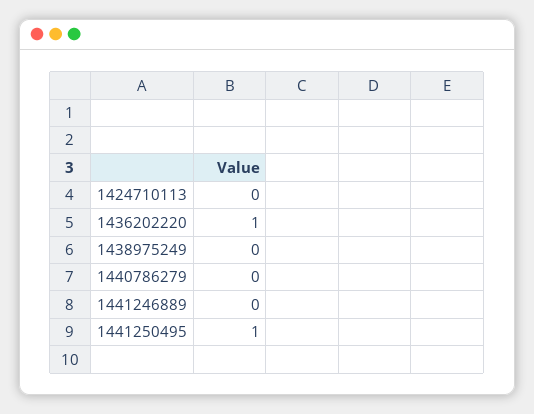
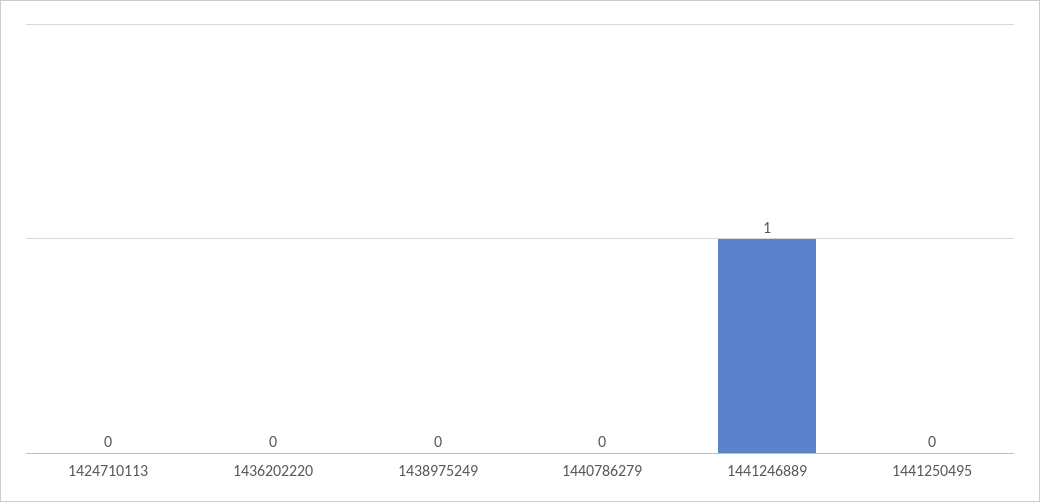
1436202220: 1 -> 0
1441246889: 0 -> 1
1441250495: 1 -> 0

